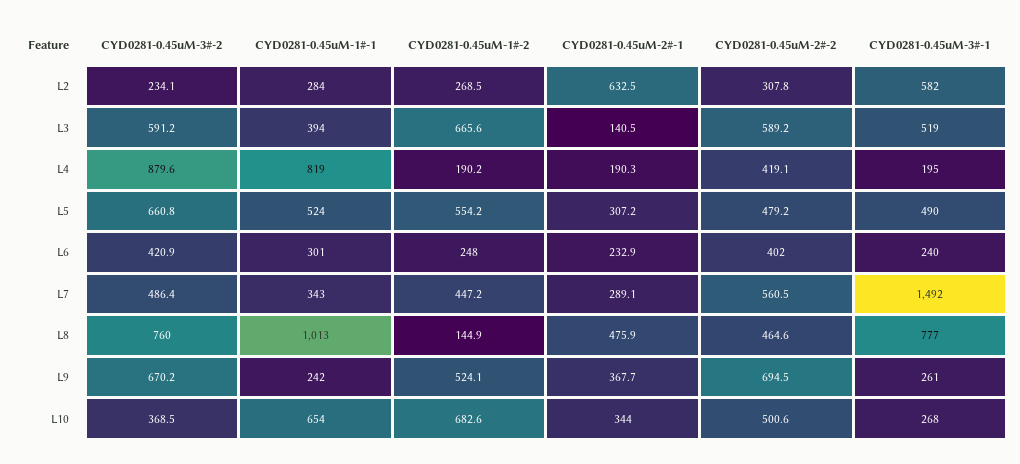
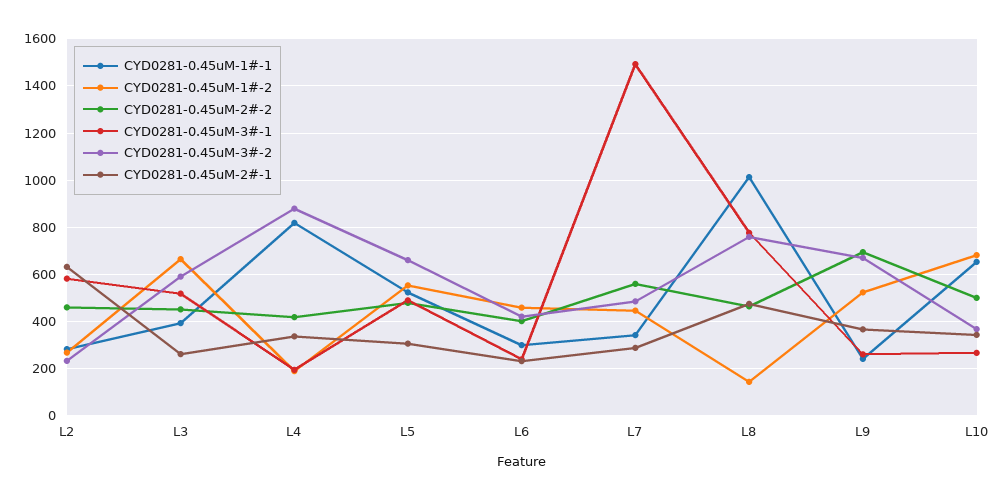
CYD0281-0.45uM-2#-2, L2: 307.8 -> 450
CYD0281-0.45uM-2#-1, L3: 140.5 -> 250
CYD0281-0.45uM-2#-2, L3: 589.2 -> 450
CYD0281-0.45uM-2#-1, L4: 190.3 -> 350
CYD0281-0.45uM-1#-2, L6: 248 -> 450

